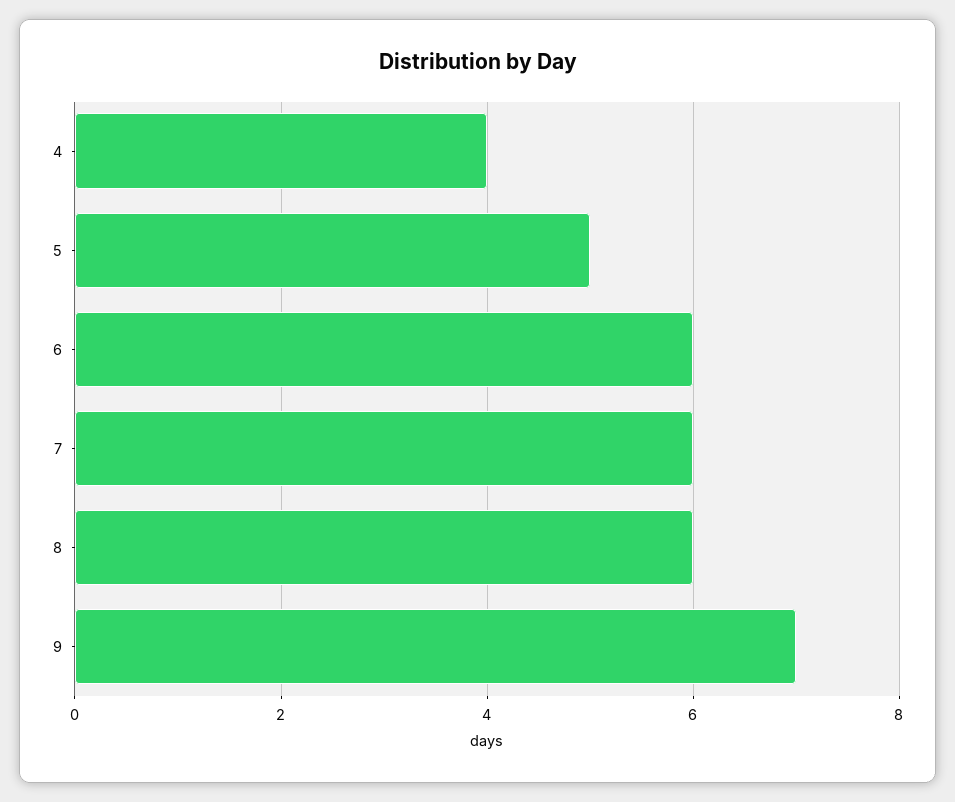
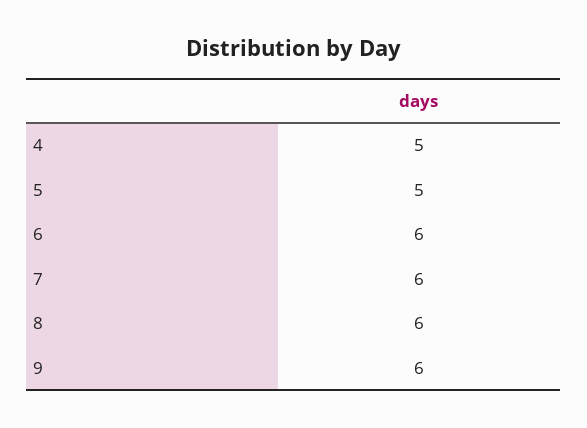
4: 4 -> 5
9: 7 -> 6

